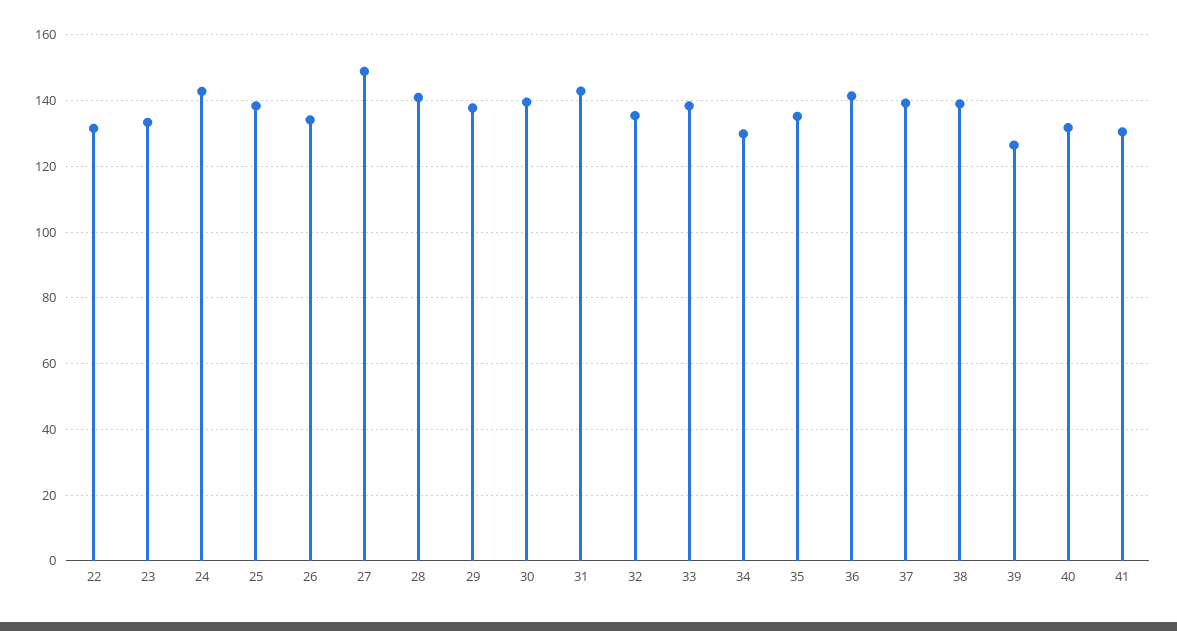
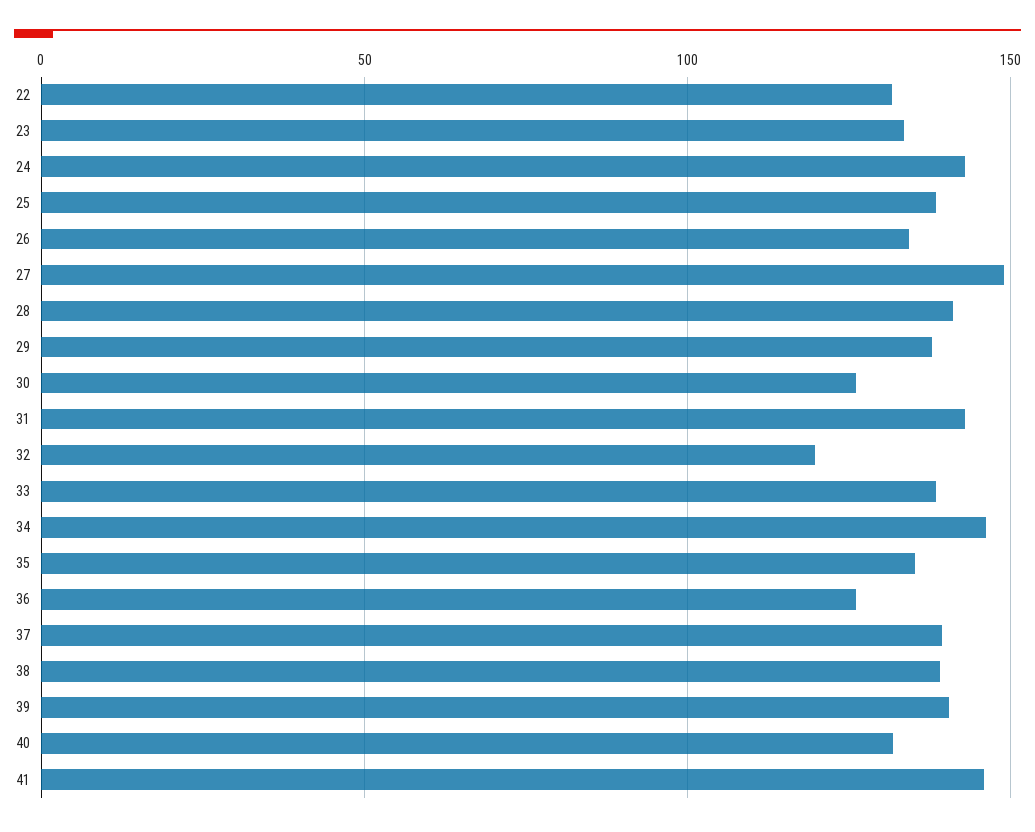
30: 140 -> 125
32: 136 -> 120
34: 130 -> 145
36: 142 -> 125
39: 126 -> 140
41: 130 -> 145

